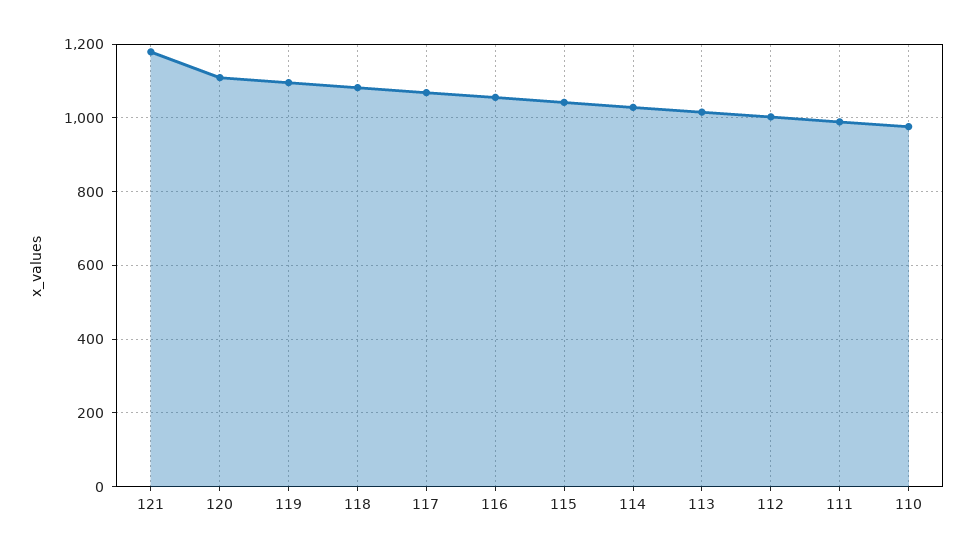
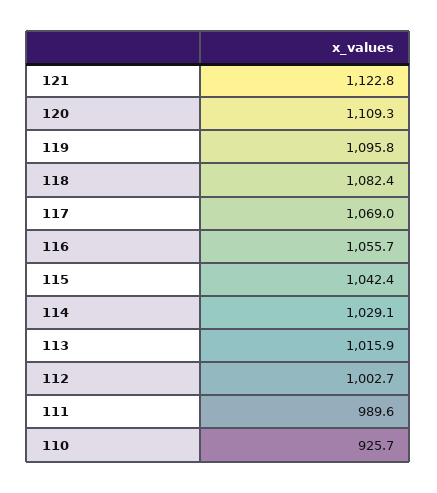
121: 1180 -> 1122.8
110: 980 -> 925.7

